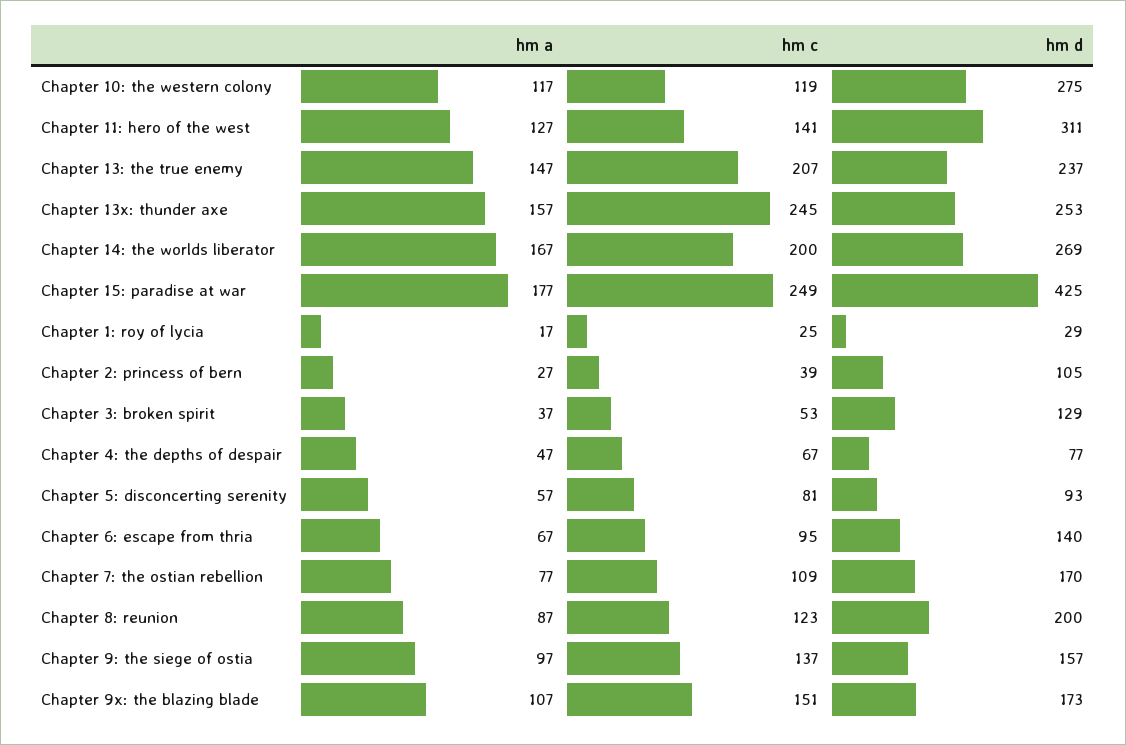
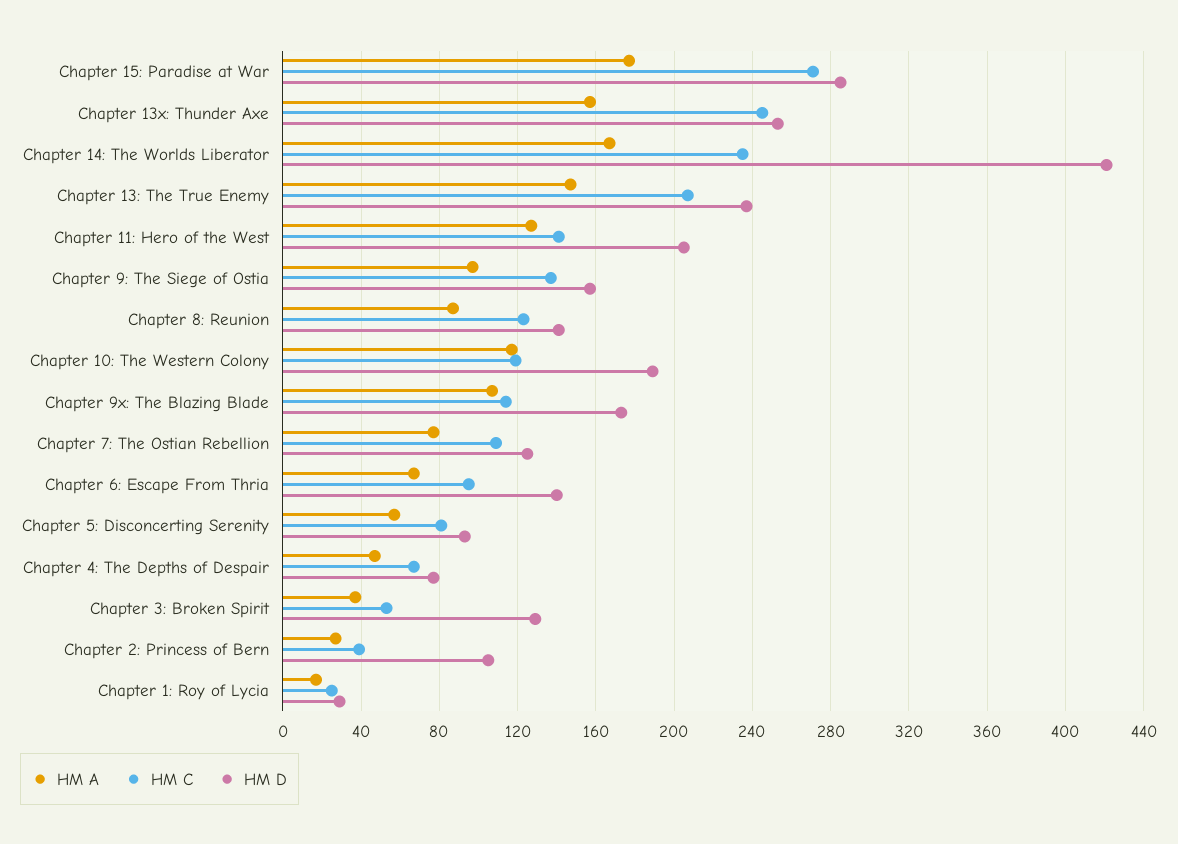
hm d, Chapter 10: the western colony: 275 -> 190
hm d, Chapter 11: hero of the west: 311 -> 205
hm c, Chapter 14: the worlds liberator: 200 -> 235
hm d, Chapter 14: the worlds liberator: 269 -> 420
hm c, Chapter 15: paradise at war: 249 -> 270
hm d, Chapter 15: paradise at war: 425 -> 285
hm d, Chapter 7: the ostian rebellion: 170 -> 125
hm d, Chapter 8: reunion: 200 -> 140
hm c, Chapter 9x: the blazing blade: 151 -> 115

